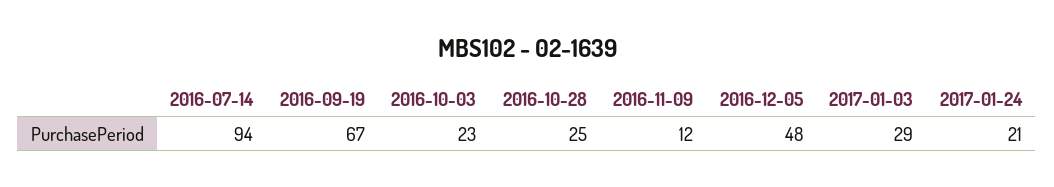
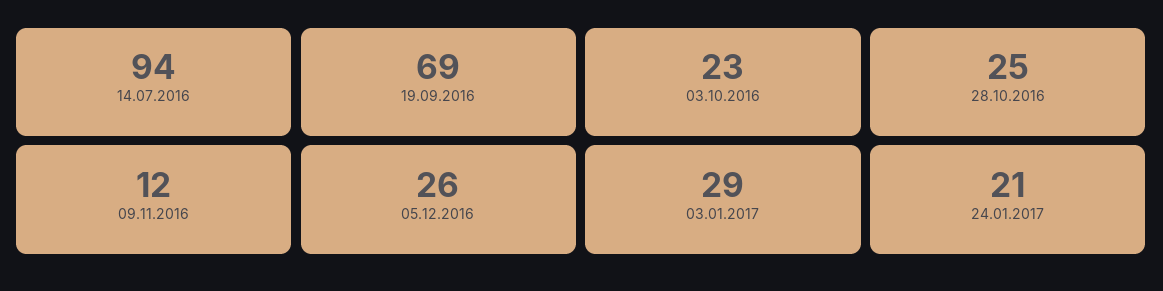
2016-09-19: 67 -> 69
2016-12-05: 48 -> 26

